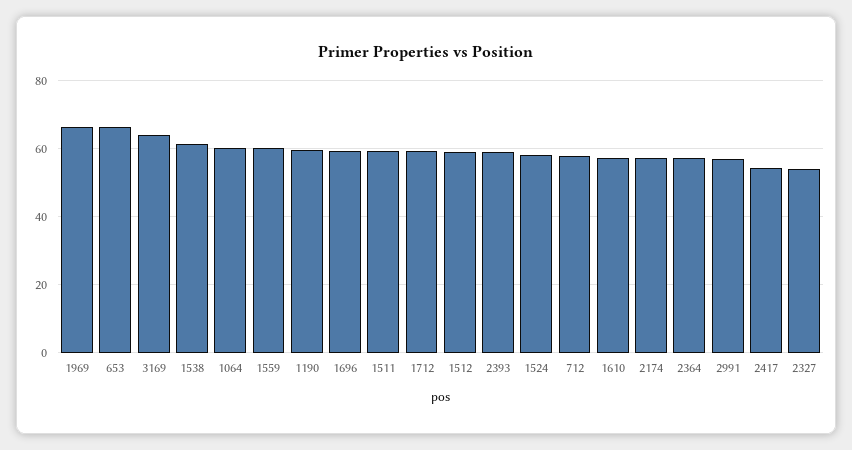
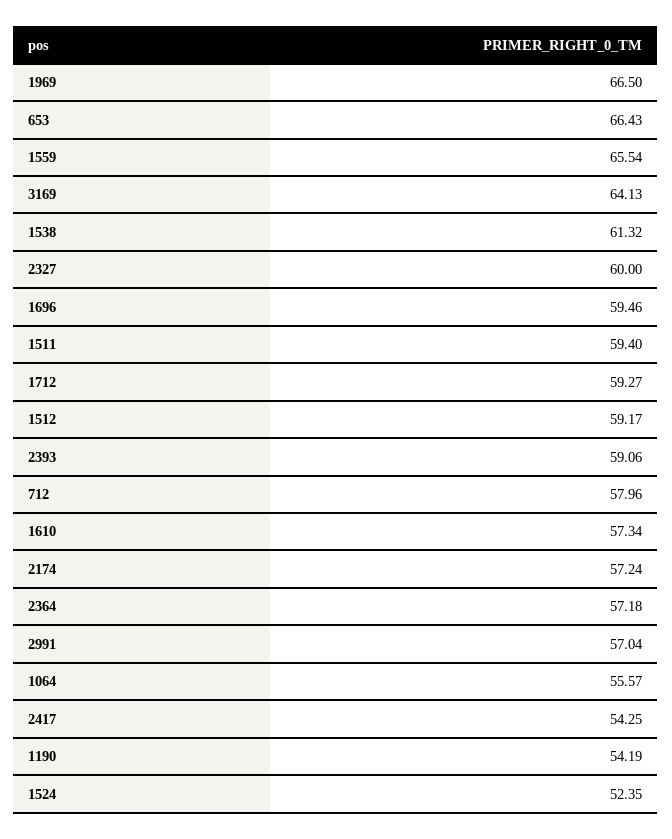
1064: 60 -> 55.57
1559: 60 -> 65.54
1190: 60 -> 54.19
1524: 58 -> 52.35
2327: 54 -> 60

